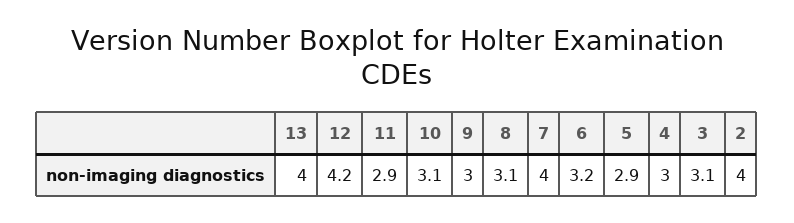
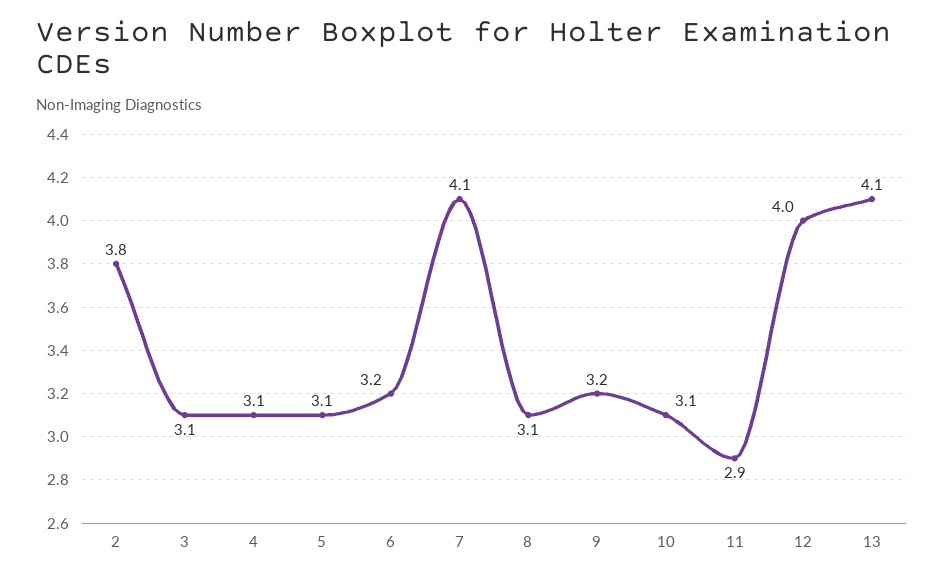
13: 4 -> 4.1
12: 4.2 -> 4
9: 3 -> 3.2
7: 4 -> 4.1
5: 2.9 -> 3.1
4: 3 -> 3.1
2: 4 -> 3.8

